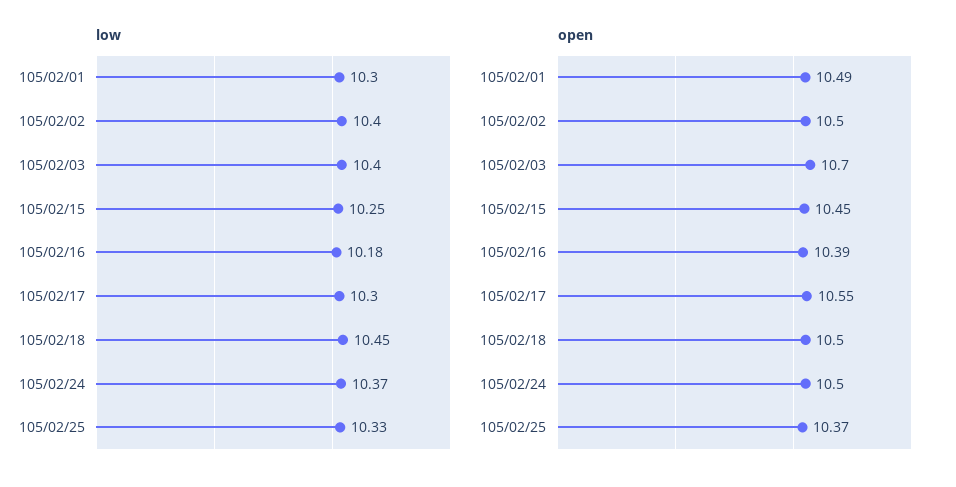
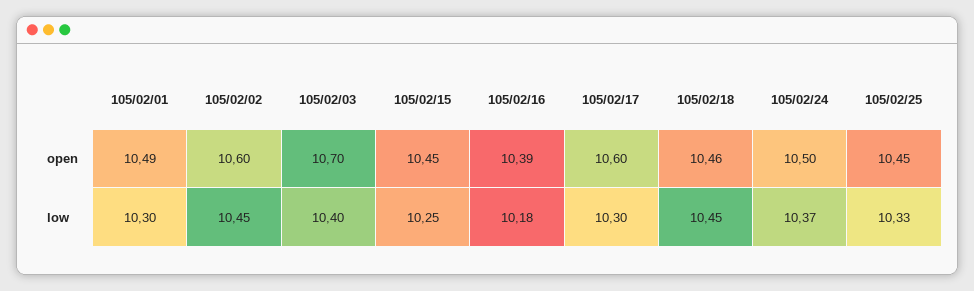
low, 105/02/02: 10.4 -> 10.45
open, 105/02/02: 10.5 -> 10.6
open, 105/02/17: 10.55 -> 10.6
open, 105/02/18: 10.5 -> 10.46
open, 105/02/25: 10.37 -> 10.45

